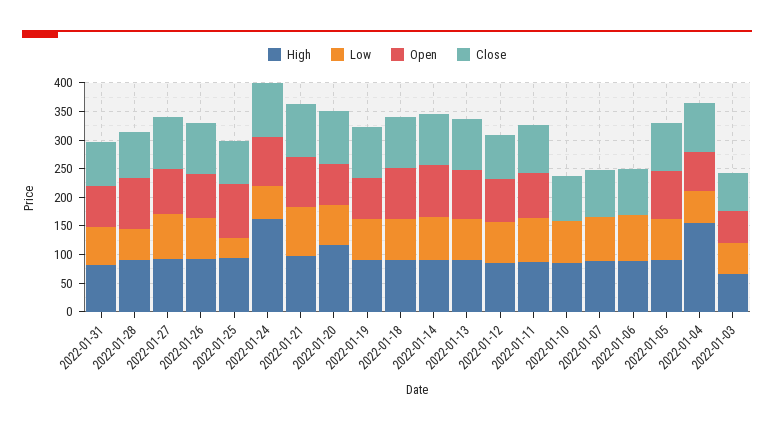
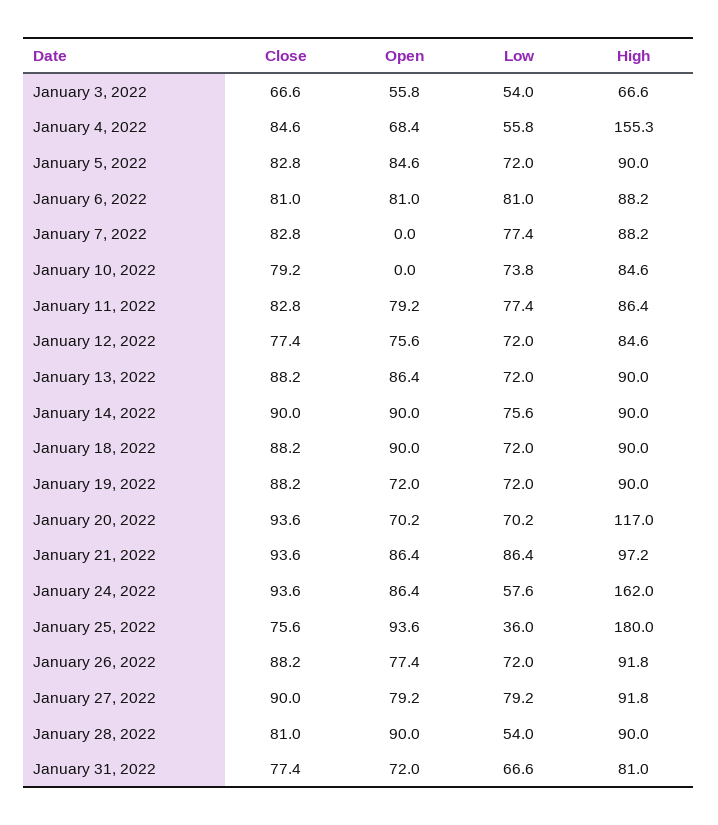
High, 2022-01-25: 100 -> 180
Open, 2022-01-06: 0 -> 81

